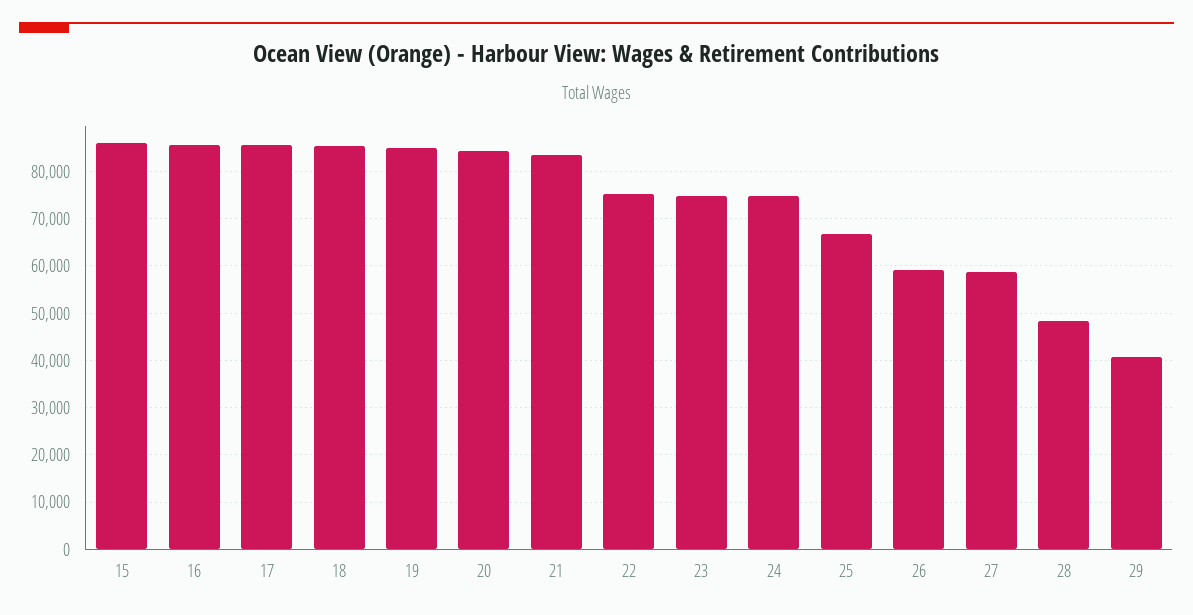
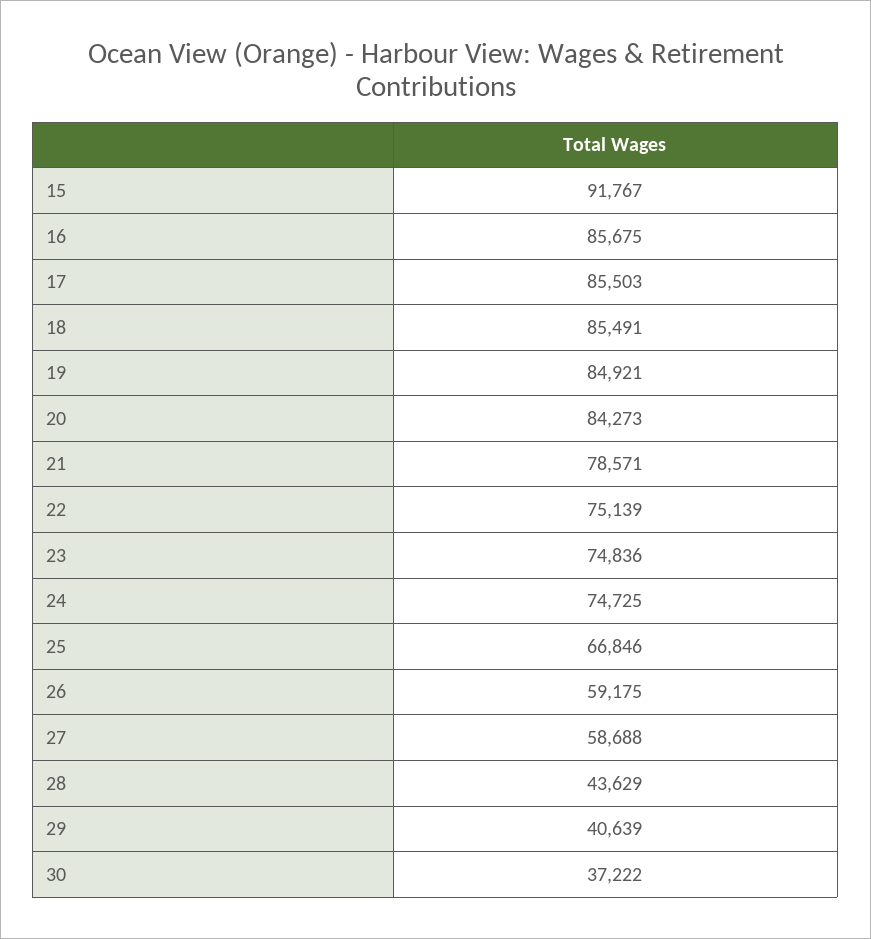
15: 86000 -> 91767
21: 84000 -> 78571
28: 48000 -> 43629
30: none -> 37222

